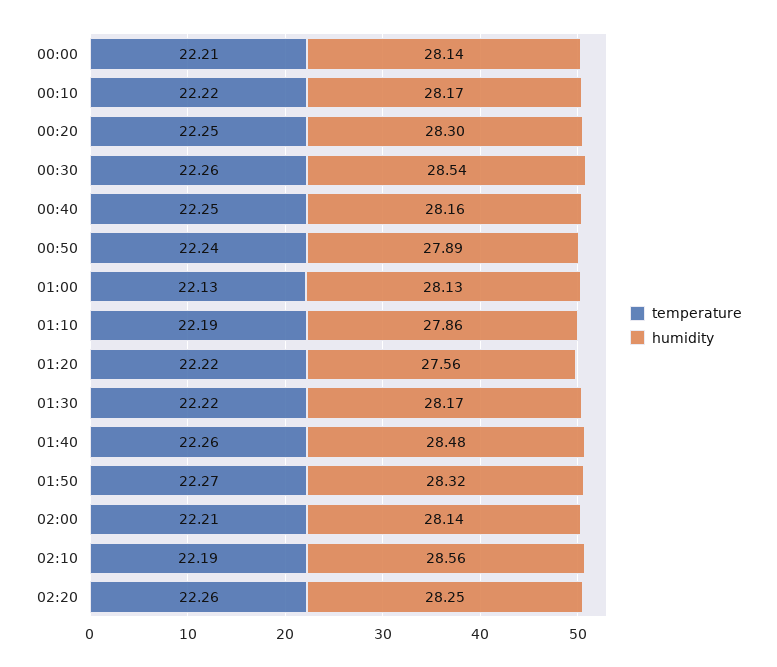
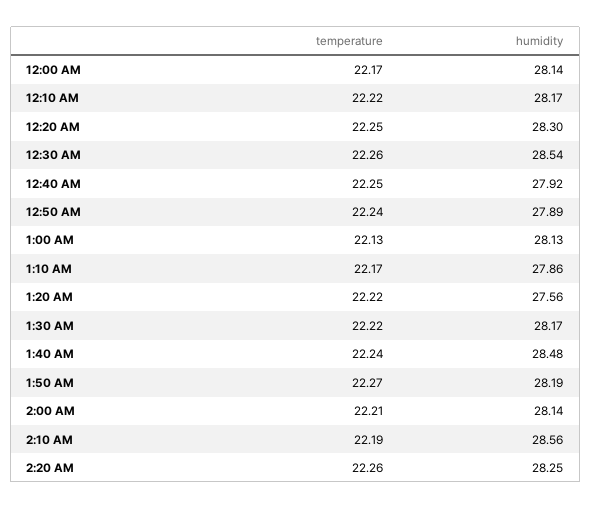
temperature, 00:00: 22.21 -> 22.17
humidity, 00:40: 28.16 -> 27.92
temperature, 01:10: 22.19 -> 22.17
temperature, 01:40: 22.26 -> 22.24
humidity, 01:50: 28.32 -> 28.19

